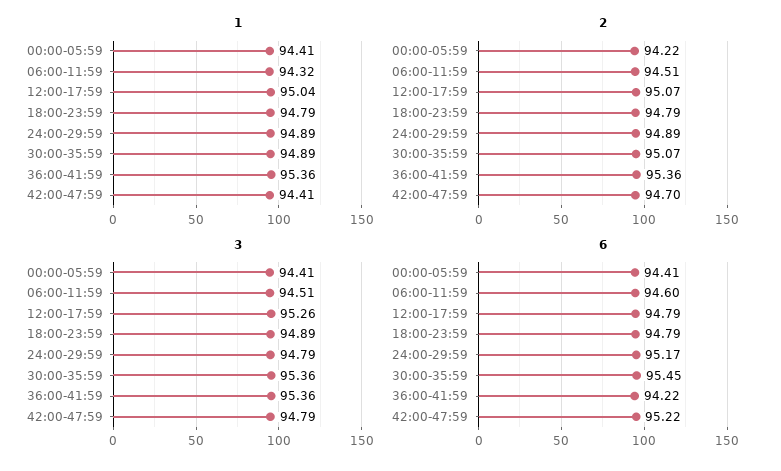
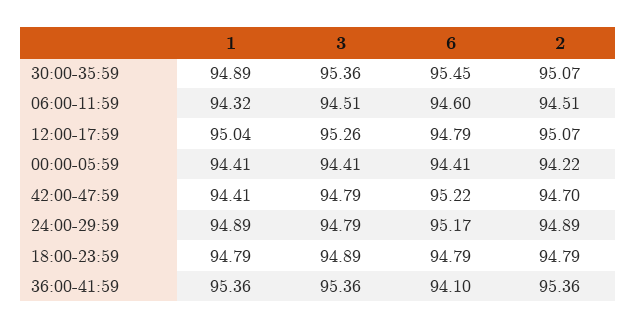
6, 36:00-41:59: 94.22 -> 94.1

